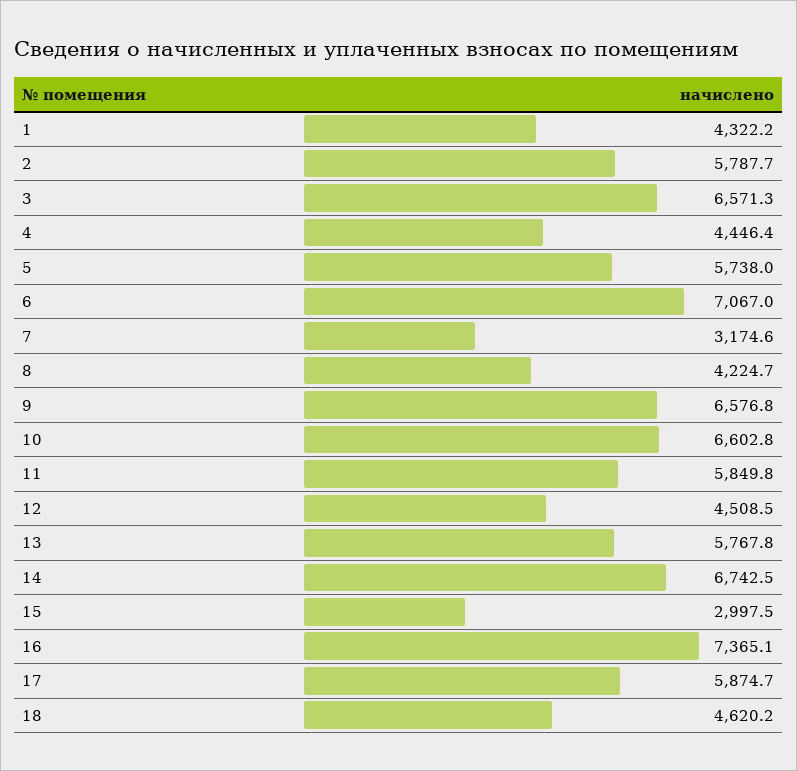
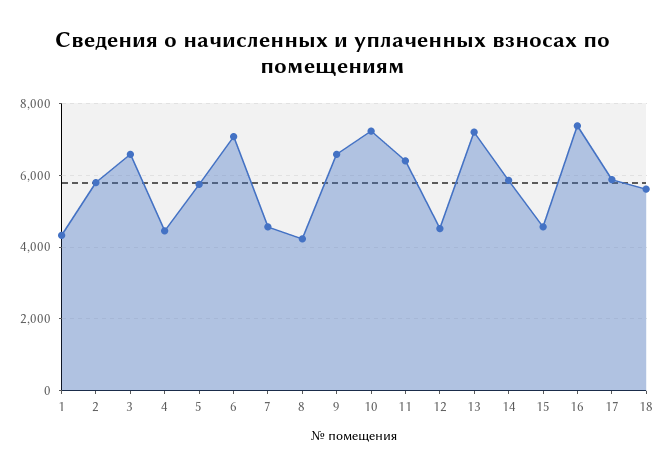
7: 3174.6 -> 4600
10: 6602.8 -> 7200
11: 5849.8 -> 6400
13: 5767.8 -> 7200
14: 6742.5 -> 5800
15: 2997.5 -> 4600
18: 4620.2 -> 5600

